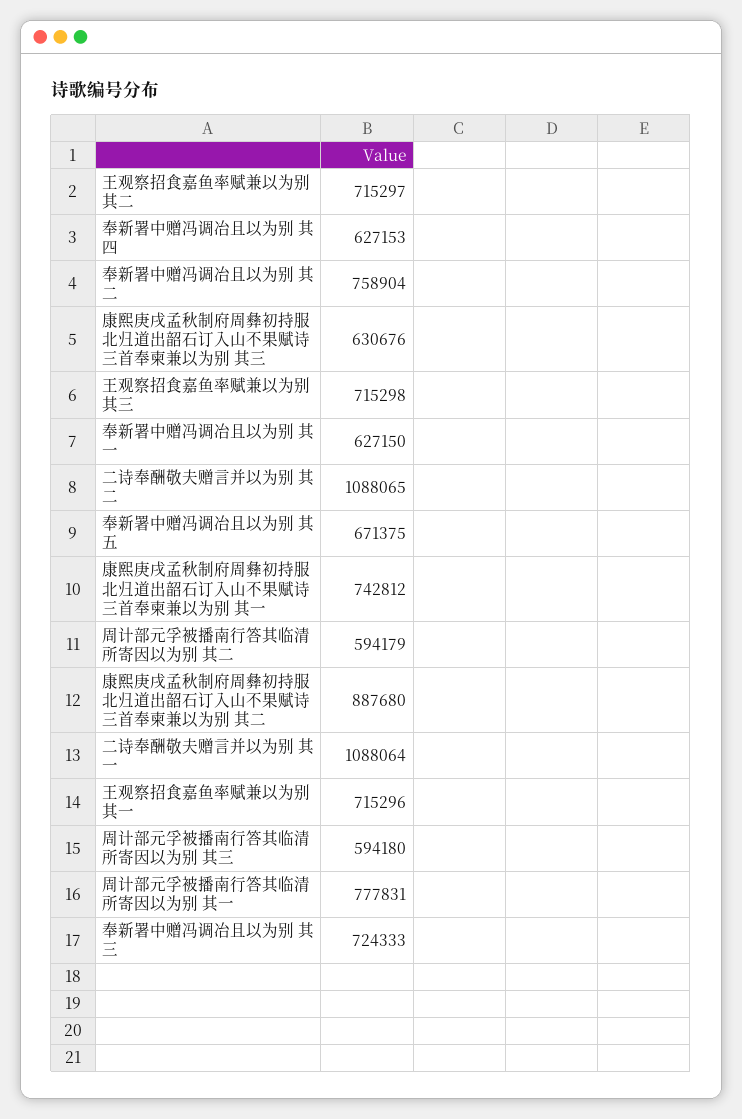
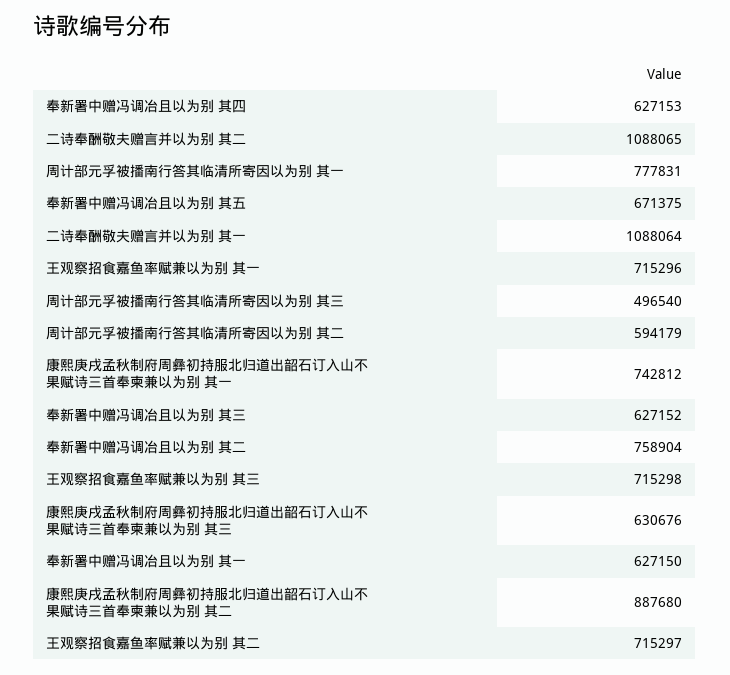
周计部元孚被播南行答其临清所寄因以为别 其三: 594180 -> 496540
奉新署中赠冯调冶且以为别 其三: 724333 -> 627152

